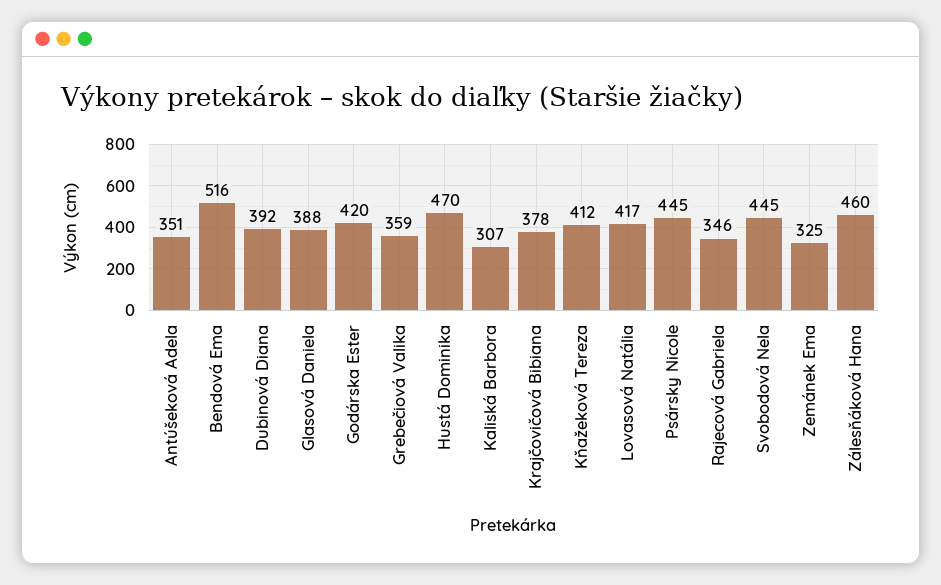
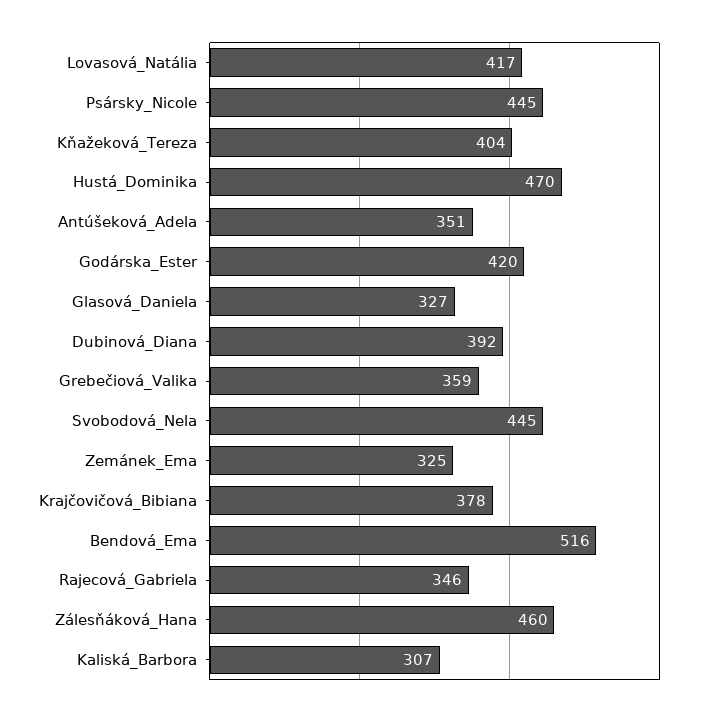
Glasová Daniela: 388 -> 327
Kňažeková Tereza: 412 -> 404

